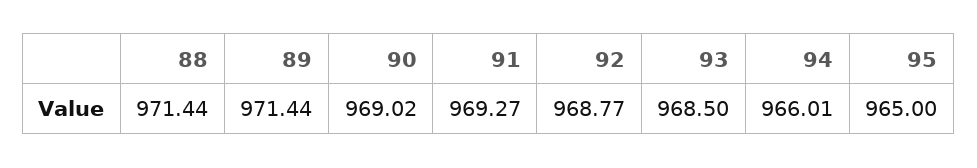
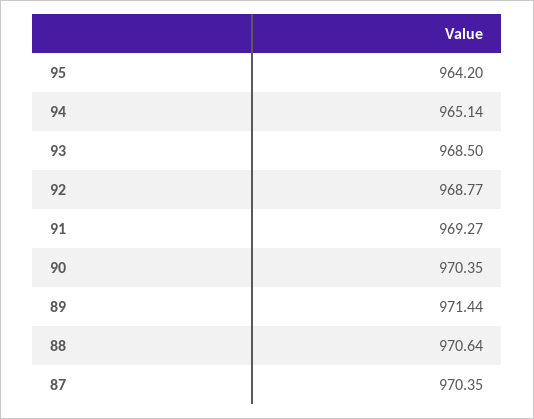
88: 971.44 -> 970.64
90: 969.02 -> 970.35
94: 966.01 -> 965.14
95: 965 -> 964.2
87: none -> 970.35

